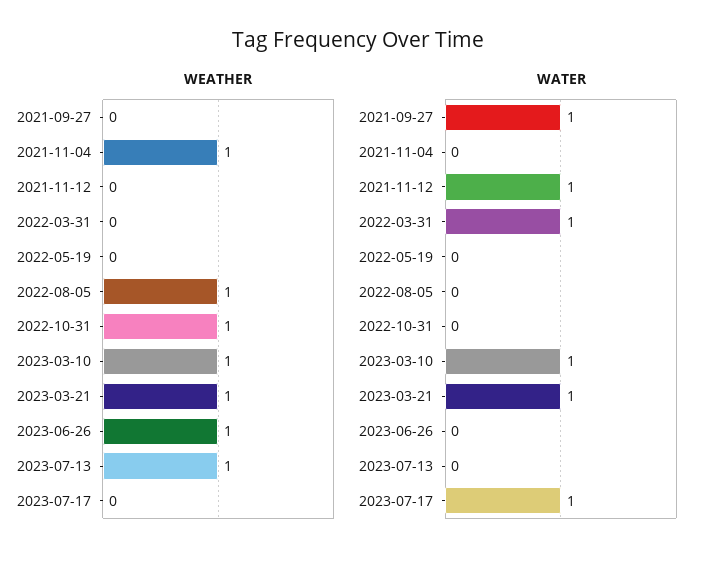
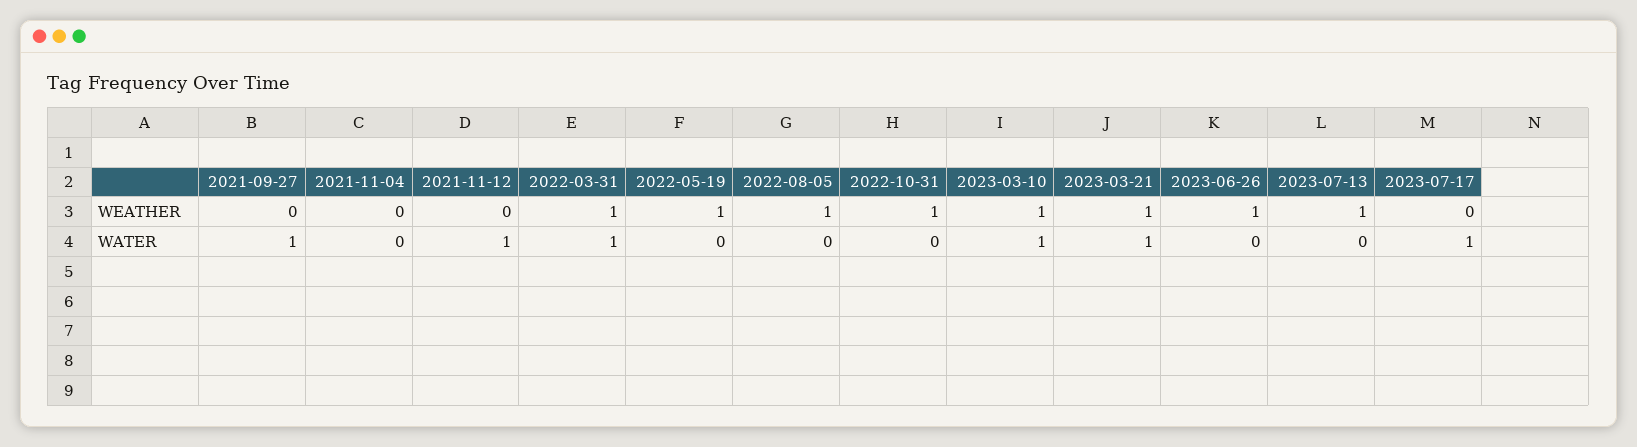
WEATHER, 2021-11-04: 1 -> 0
WEATHER, 2022-03-31: 0 -> 1
WEATHER, 2022-05-19: 0 -> 1

